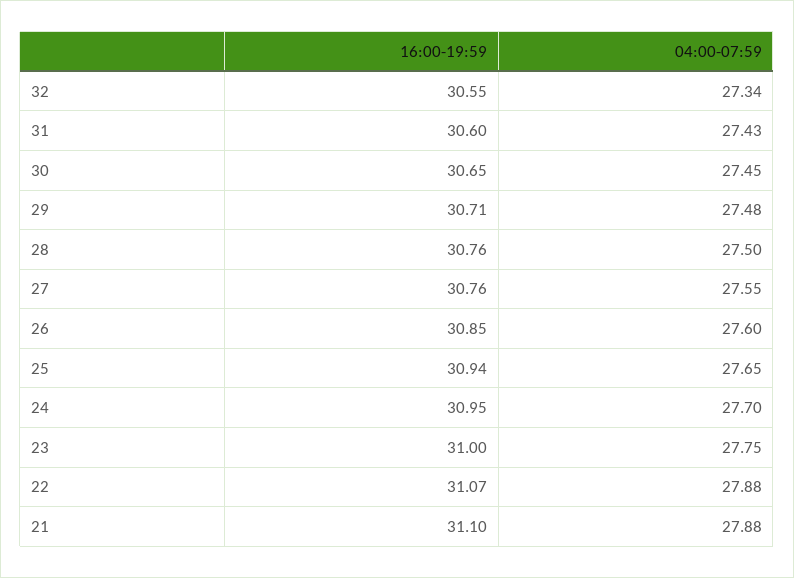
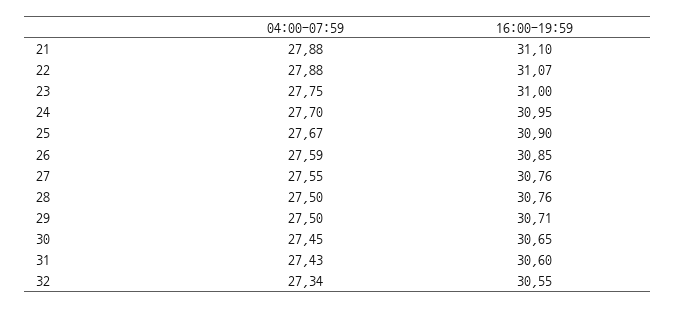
04:00-07:59, 29: 27.48 -> 27.5
04:00-07:59, 26: 27.6 -> 27.59
16:00-19:59, 25: 30.94 -> 30.9
04:00-07:59, 25: 27.65 -> 27.67

